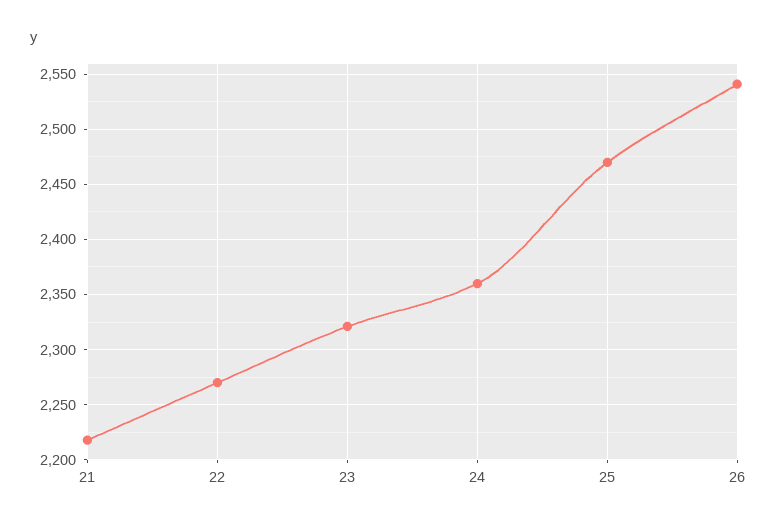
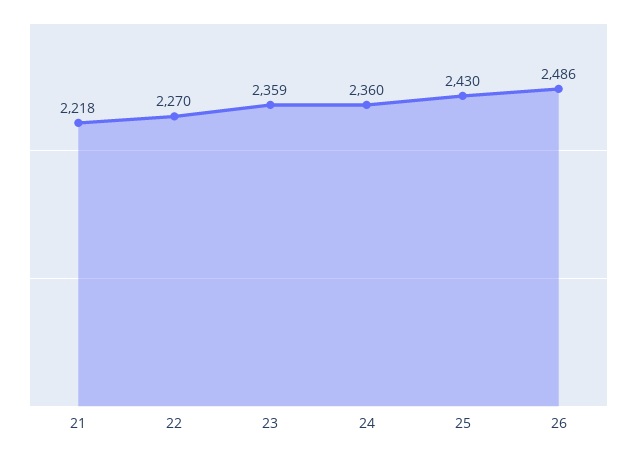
23: 2320 -> 2359
25: 2470 -> 2430
26: 2540 -> 2486

